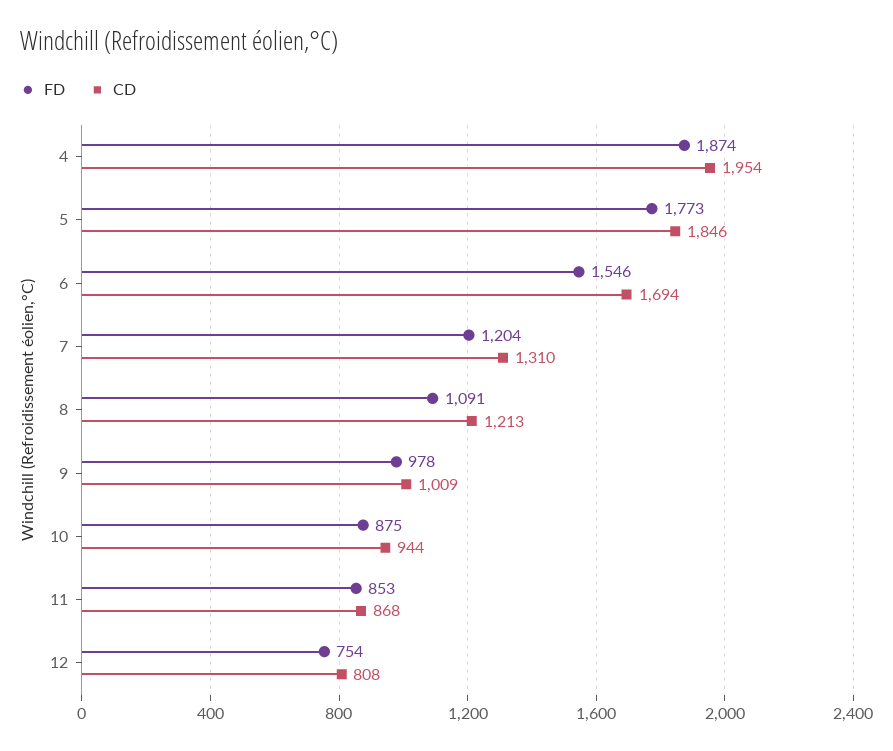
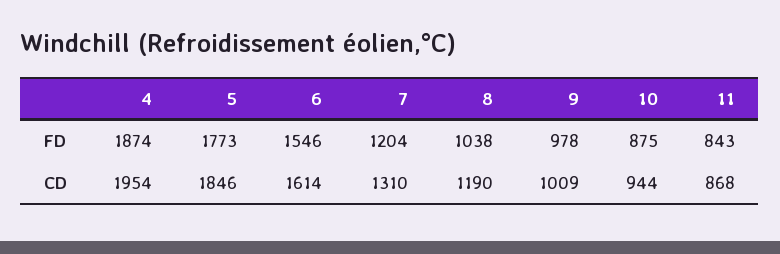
CD, 6: 1694 -> 1614
FD, 8: 1091 -> 1038
CD, 8: 1213 -> 1190
FD, 11: 853 -> 843
FD, 12: 754 -> none
CD, 12: 808 -> none

